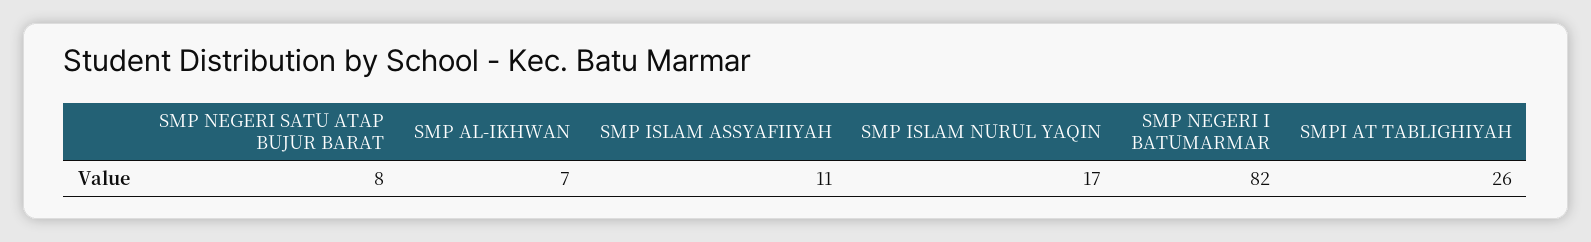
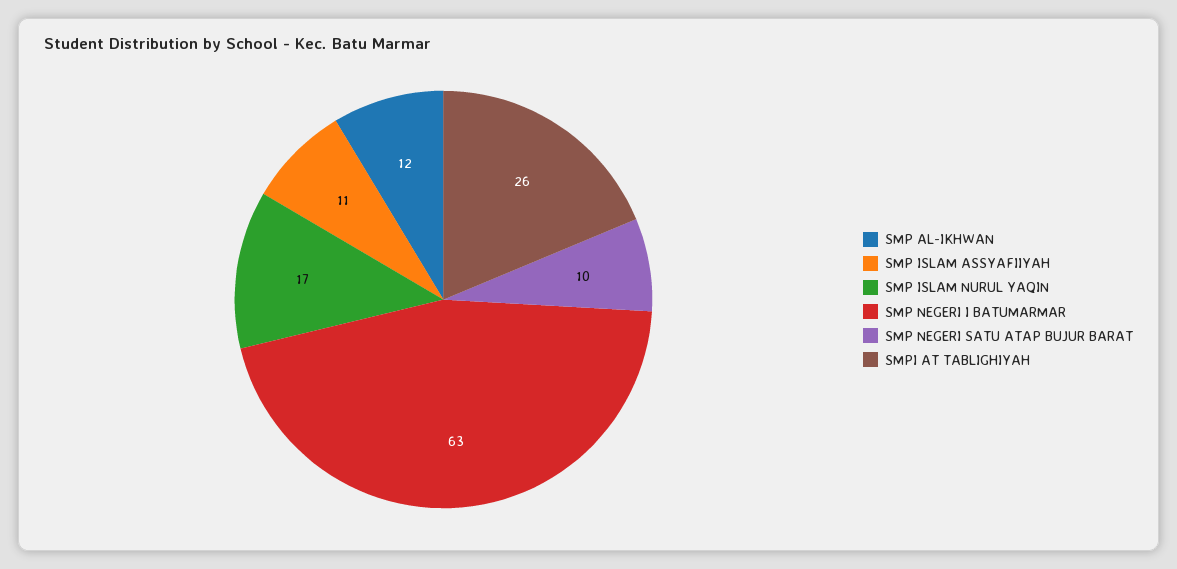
SMP NEGERI SATU ATAP BUJUR BARAT: 8 -> 10
SMP AL-IKHWAN: 7 -> 12
SMP NEGERI I BATUMARMAR: 82 -> 63

